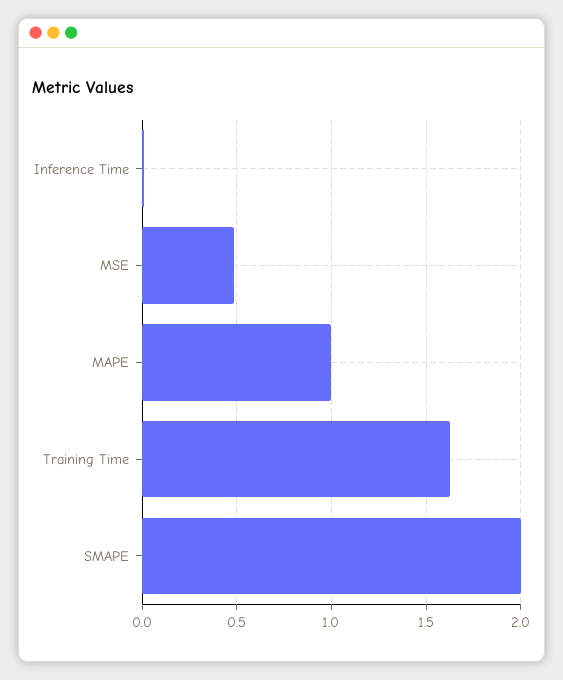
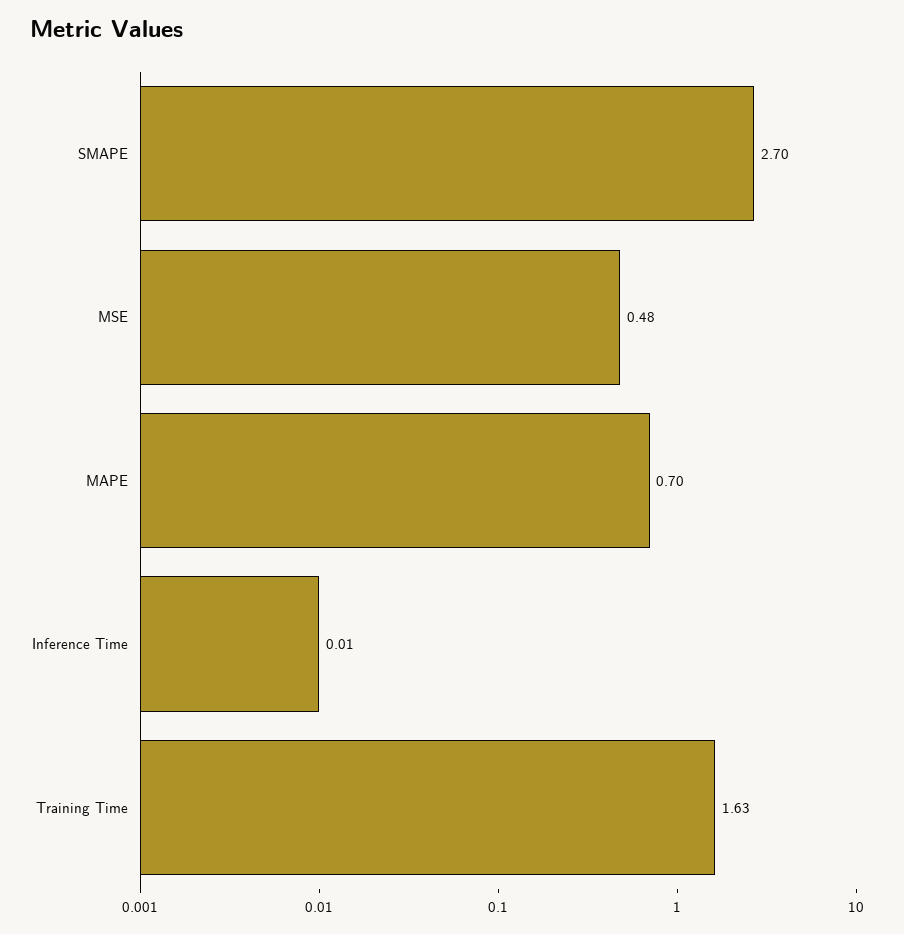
MAPE: 1 -> 0.7
SMAPE: 2 -> 2.7

